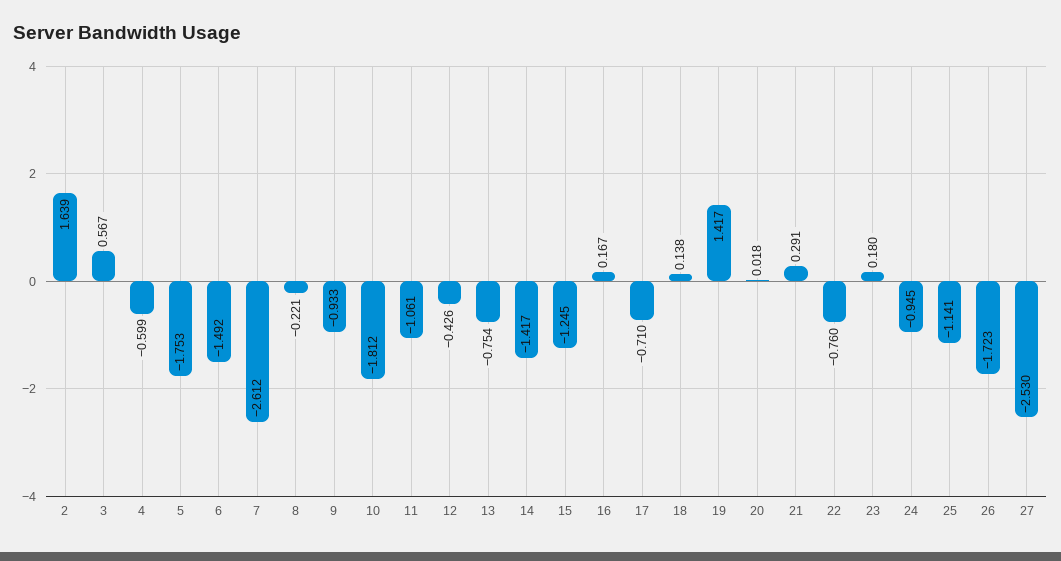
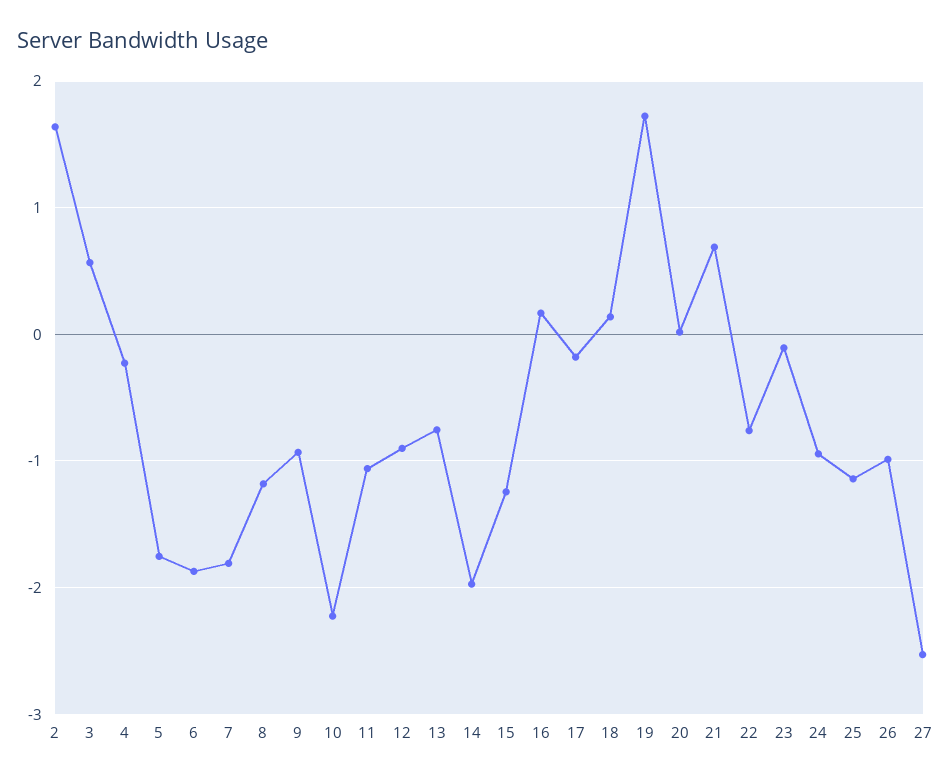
4: -0.599 -> -0.2
6: -1.492 -> -1.9
7: -2.612 -> -1.8
8: -0.221 -> -1.2
10: -1.812 -> -2.2
12: -0.426 -> -0.9
14: -1.417 -> -2
17: -0.71 -> -0.2
19: 1.417 -> 1.7
21: 0.291 -> 0.7
23: 0.18 -> -0.1
26: -1.723 -> -1

